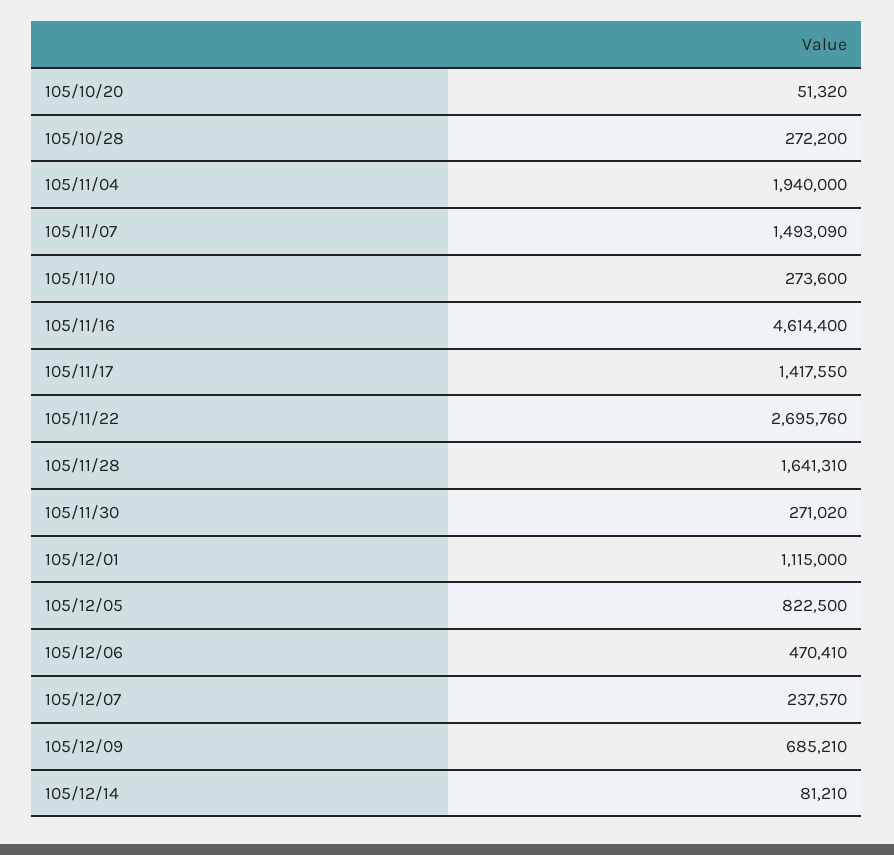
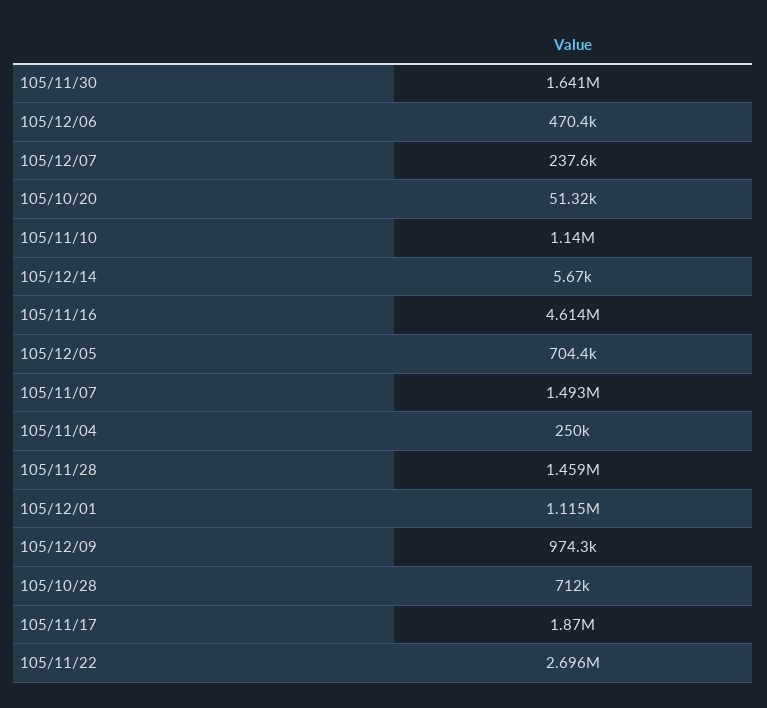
105/10/28: 272200 -> 712000
105/11/04: 1940000 -> 250000
105/11/10: 273600 -> 1140000
105/11/17: 1417550 -> 1870000
105/11/28: 1641310 -> 1459000
105/11/30: 271020 -> 1641000
105/12/05: 822500 -> 704400
105/12/09: 685210 -> 974300
105/12/14: 81210 -> 5670

